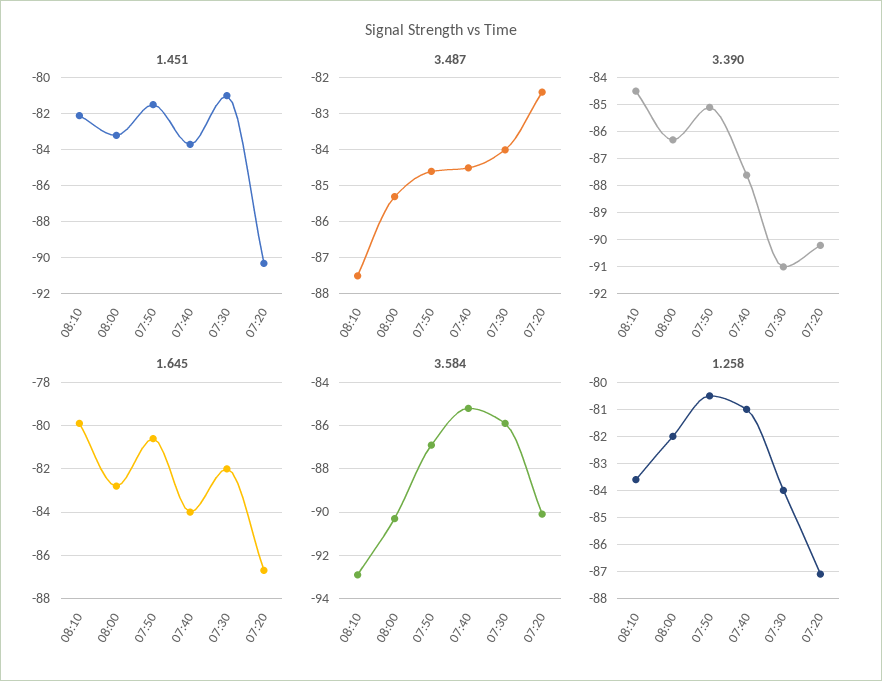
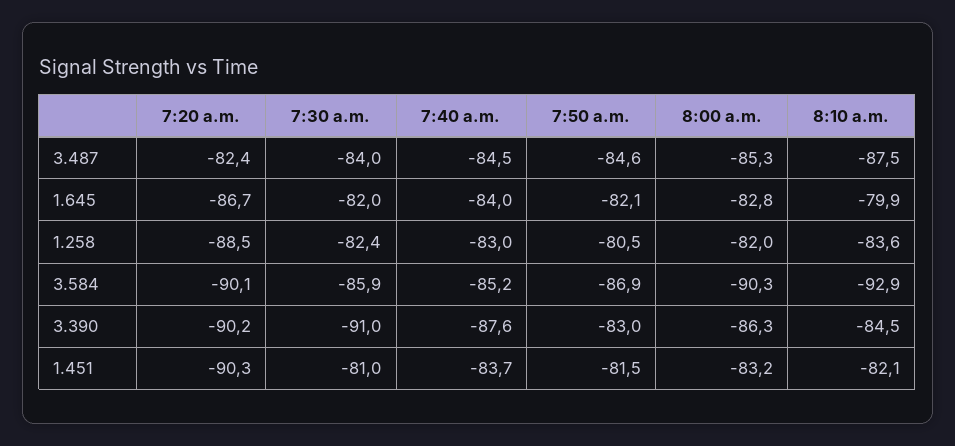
3.390, 07:50: -85 -> -83
1.645, 07:50: -80.5 -> -82.1
1.258, 07:40: -81 -> -83
1.258, 07:30: -84 -> -82.4
1.258, 07:20: -87 -> -88.5

